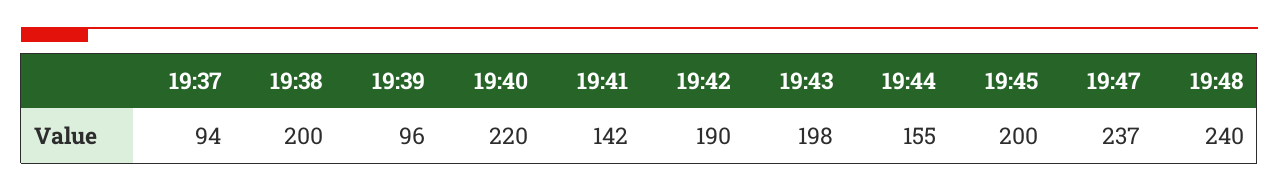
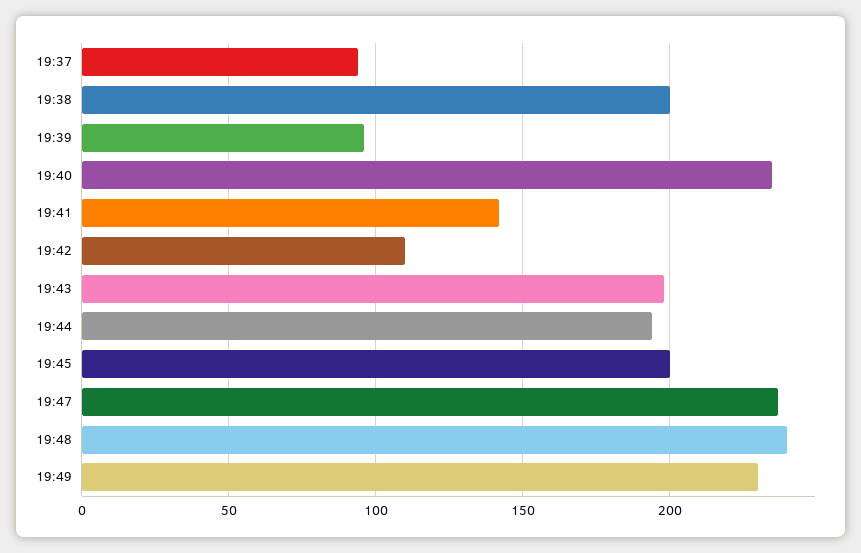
19:40: 220 -> 235
19:42: 190 -> 110
19:44: 155 -> 195
19:49: none -> 230

